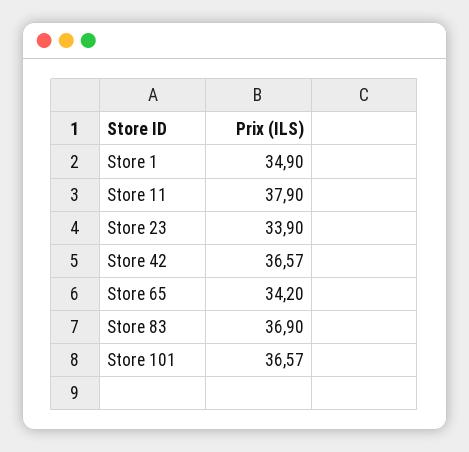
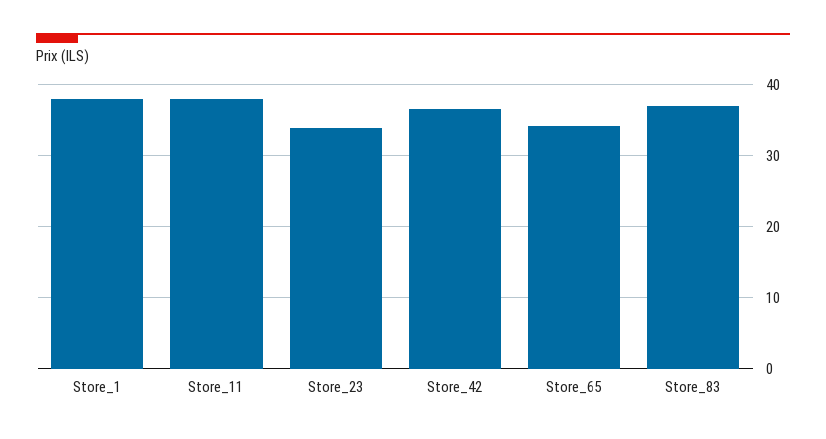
Store 1: 34.9 -> 38
Store 101: 36.57 -> none

